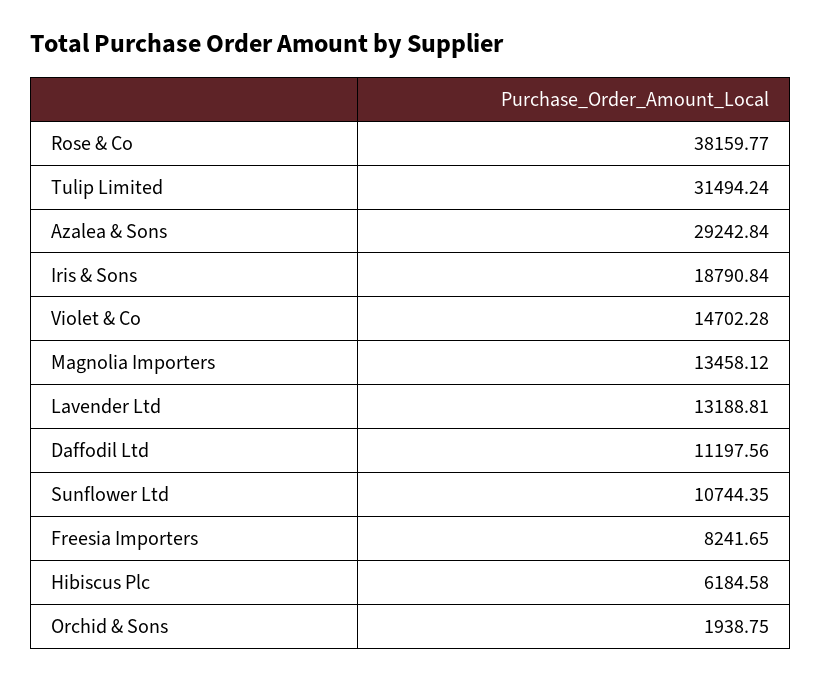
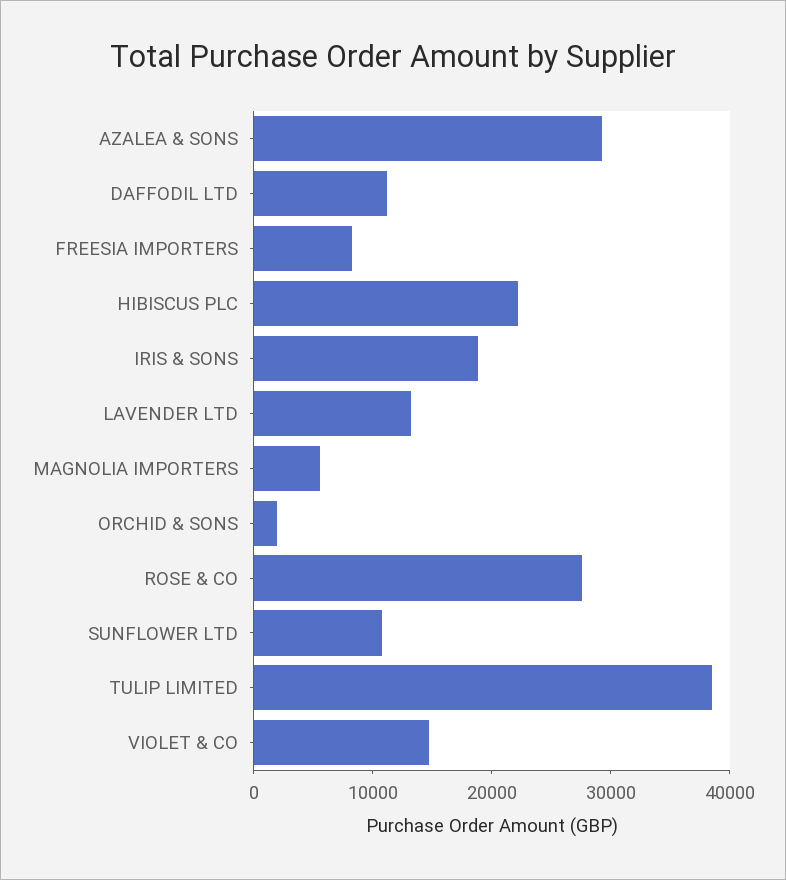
Rose & Co: 38159.77 -> 28000
Tulip Limited: 31494.24 -> 38000
Magnolia Importers: 13458.12 -> 6000
Hibiscus Plc: 6184.58 -> 22000

